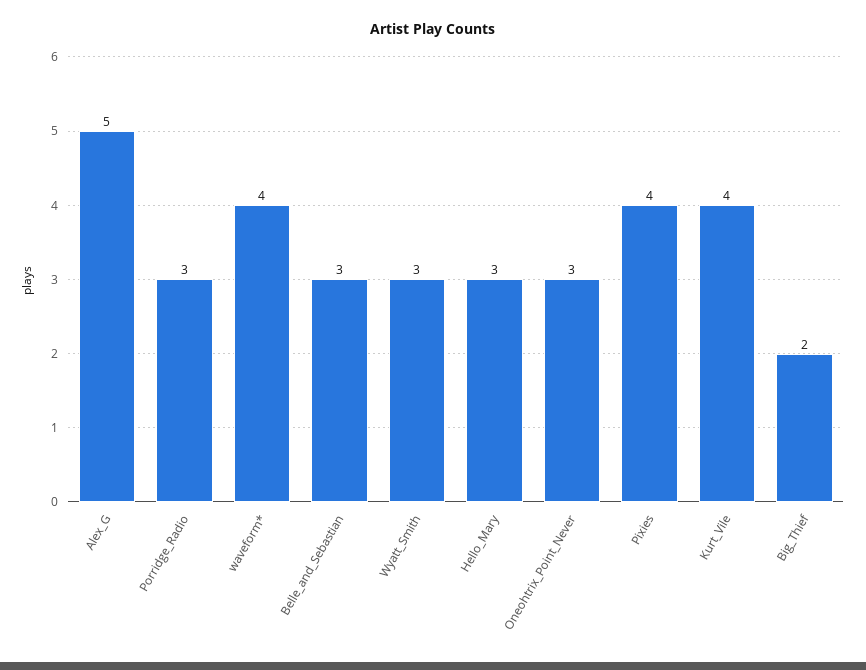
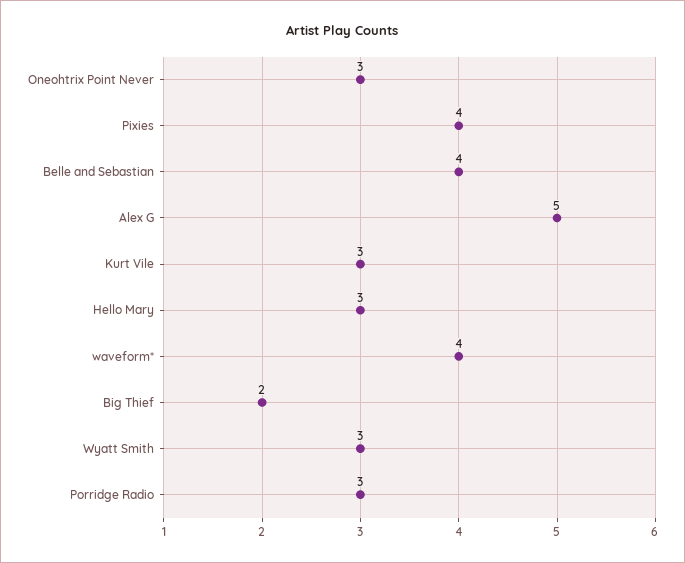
Belle_and_Sebastian: 3 -> 4
Kurt_Vile: 4 -> 3

